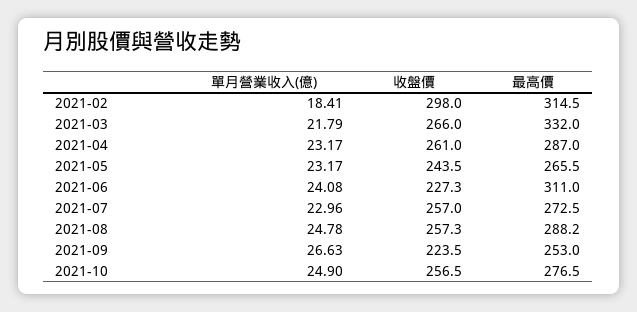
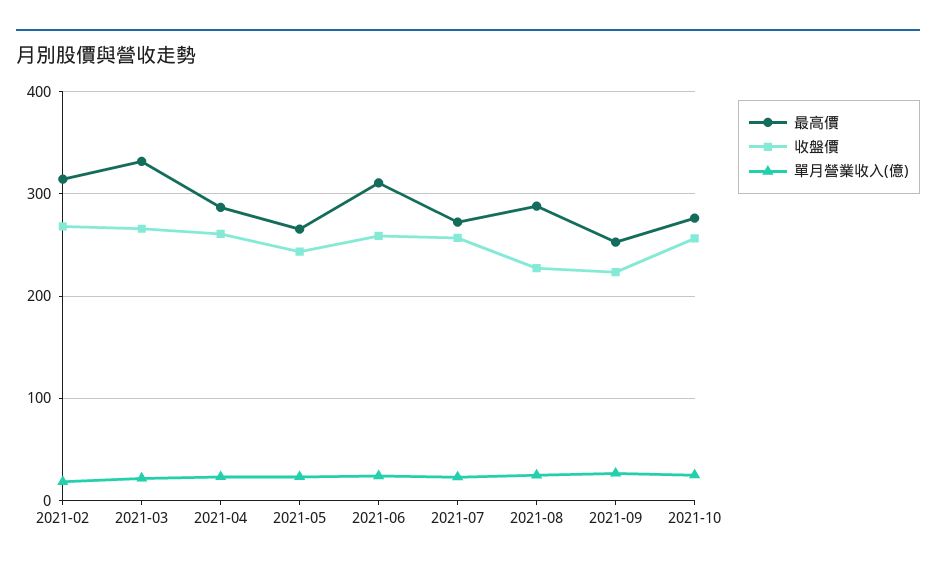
收盤價, 2021-02: 298 -> 270
收盤價, 2021-06: 227.3 -> 260
收盤價, 2021-08: 257.3 -> 230

